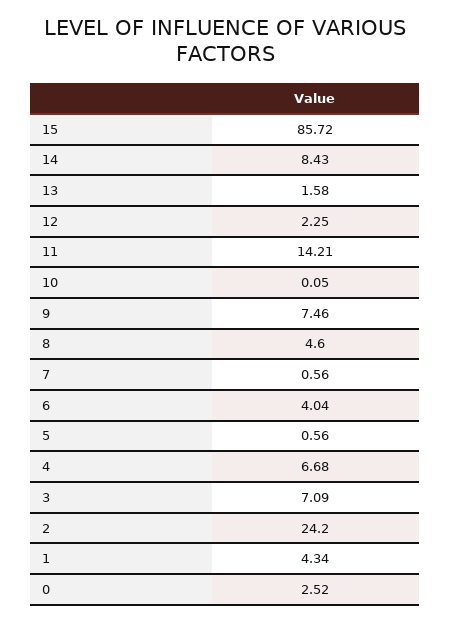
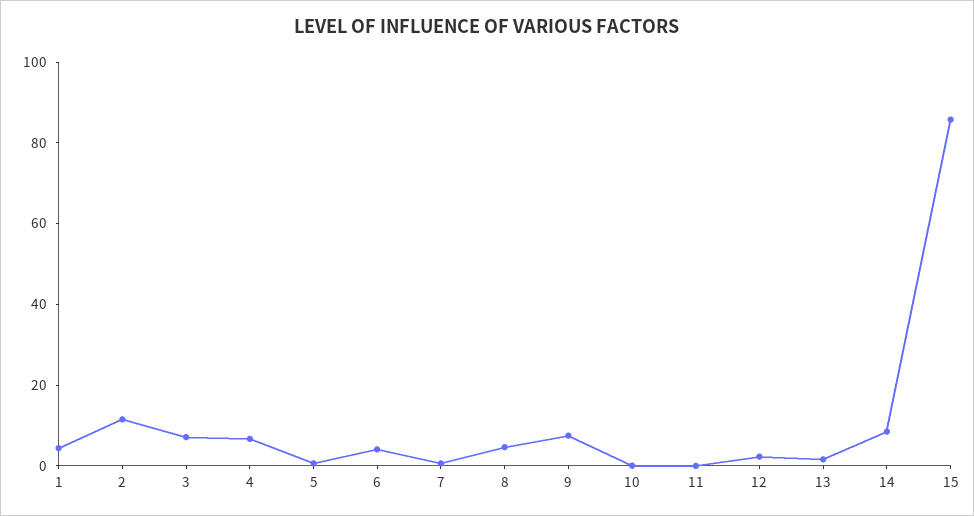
11: 14.21 -> 0
2: 24.2 -> 10
0: 2.52 -> none

